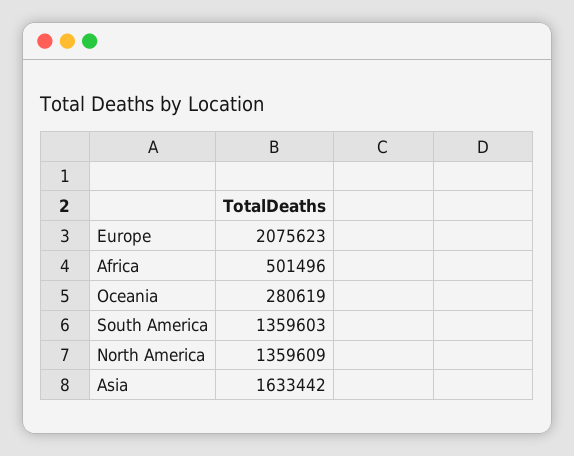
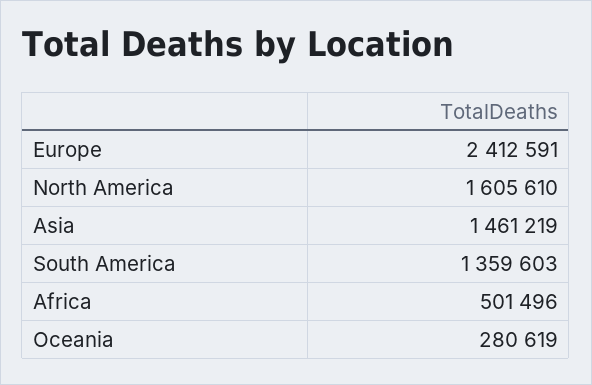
Europe: 2075623 -> 2412591
North America: 1359609 -> 1605610
Asia: 1633442 -> 1461219

